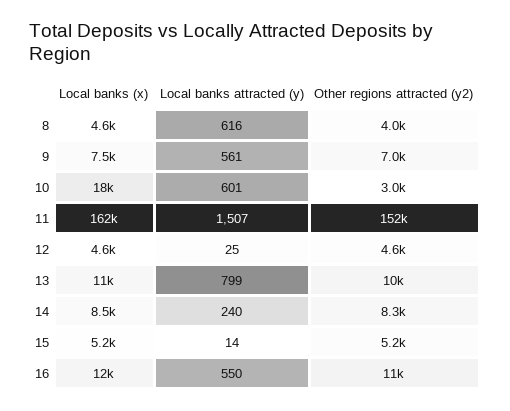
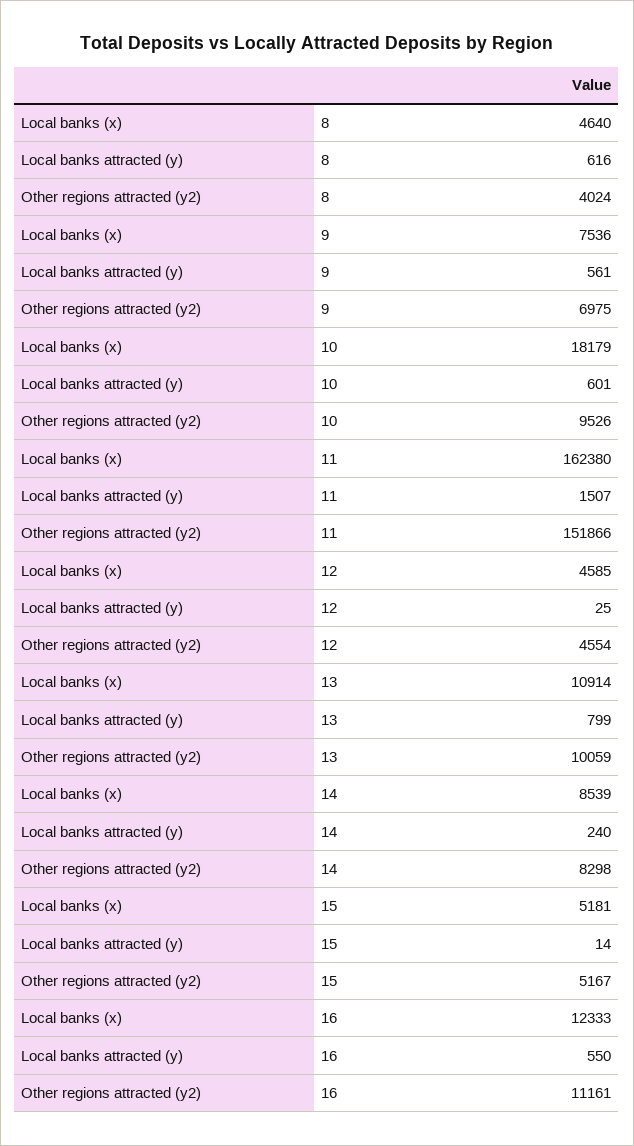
Other regions attracted (y2), 10: 3000 -> 9526

